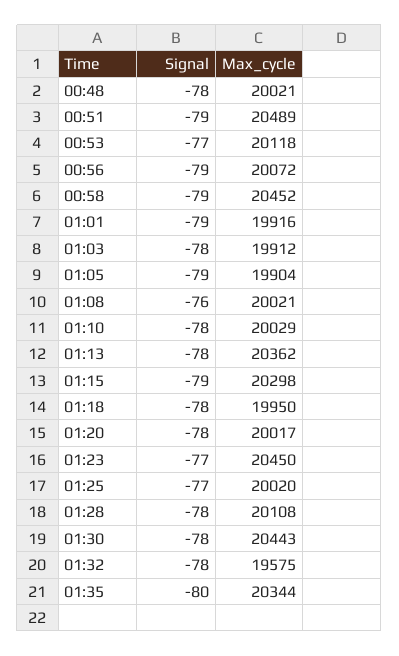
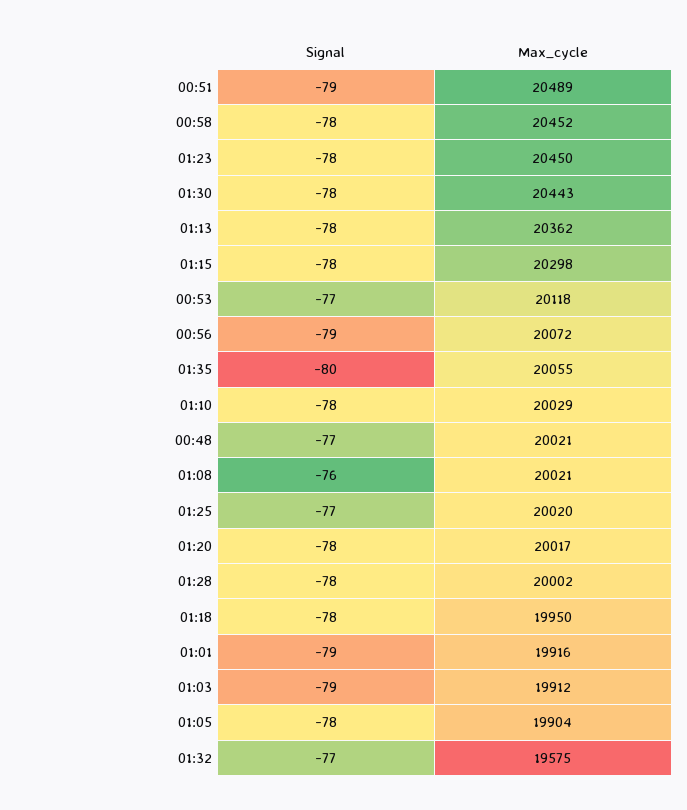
Signal, 00:48: -78 -> -77
Signal, 00:58: -79 -> -78
Signal, 01:03: -78 -> -79
Signal, 01:05: -79 -> -78
Signal, 01:15: -79 -> -78
Signal, 01:23: -77 -> -78
Max_cycle, 01:28: 20108 -> 20002
Signal, 01:32: -78 -> -77
Max_cycle, 01:35: 20344 -> 20055

